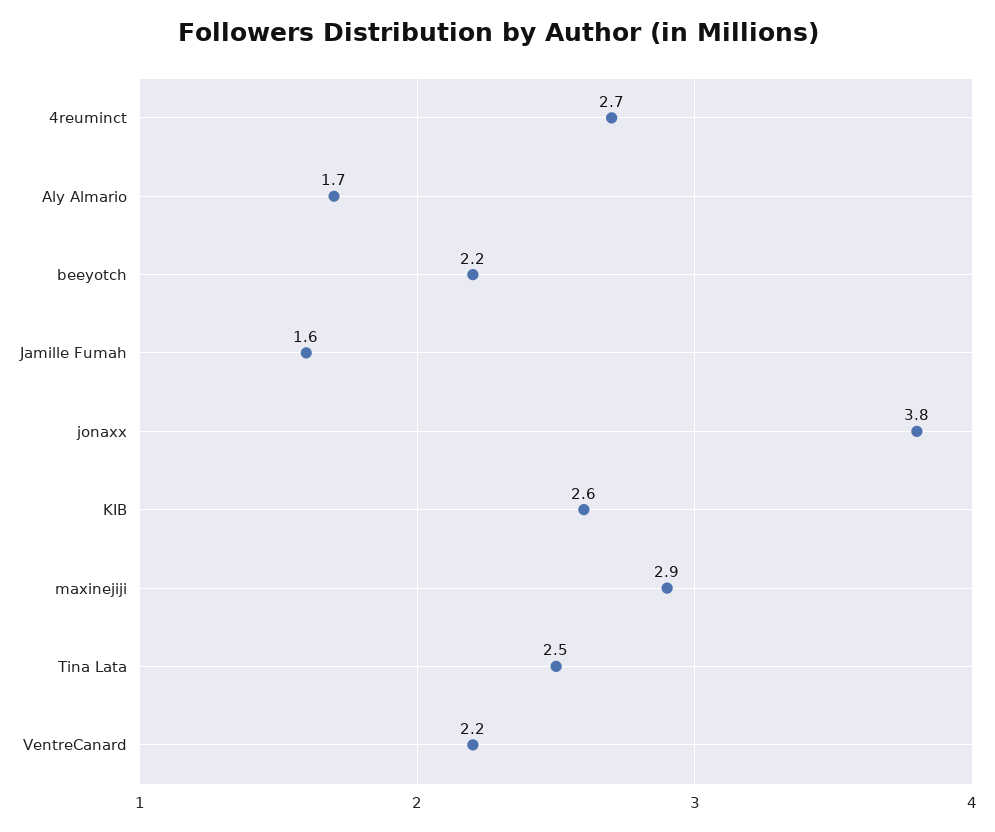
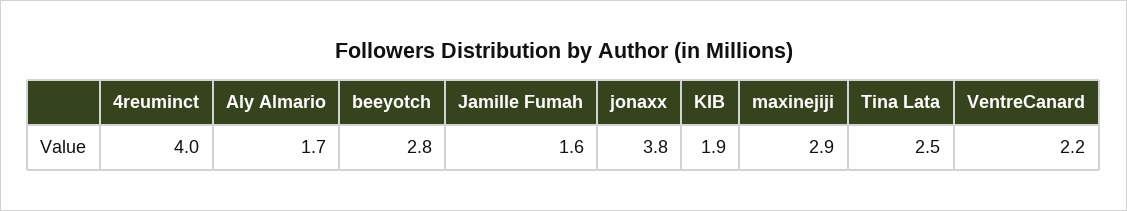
4reuminct: 2.7 -> 4
beeyotch: 2.2 -> 2.8
KIB: 2.6 -> 1.9

